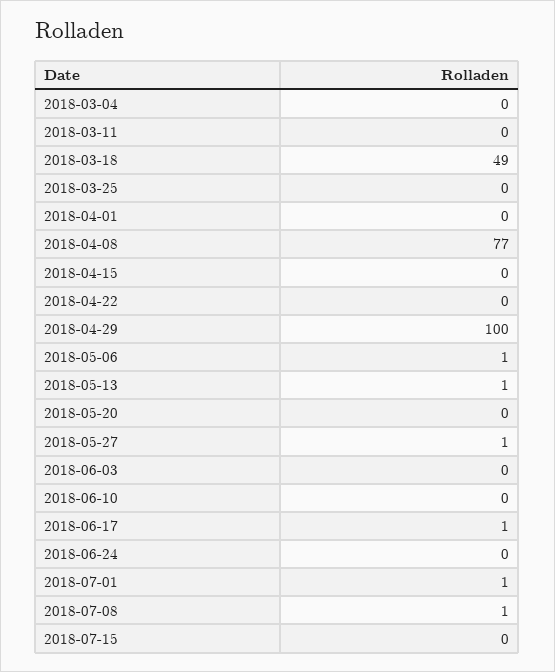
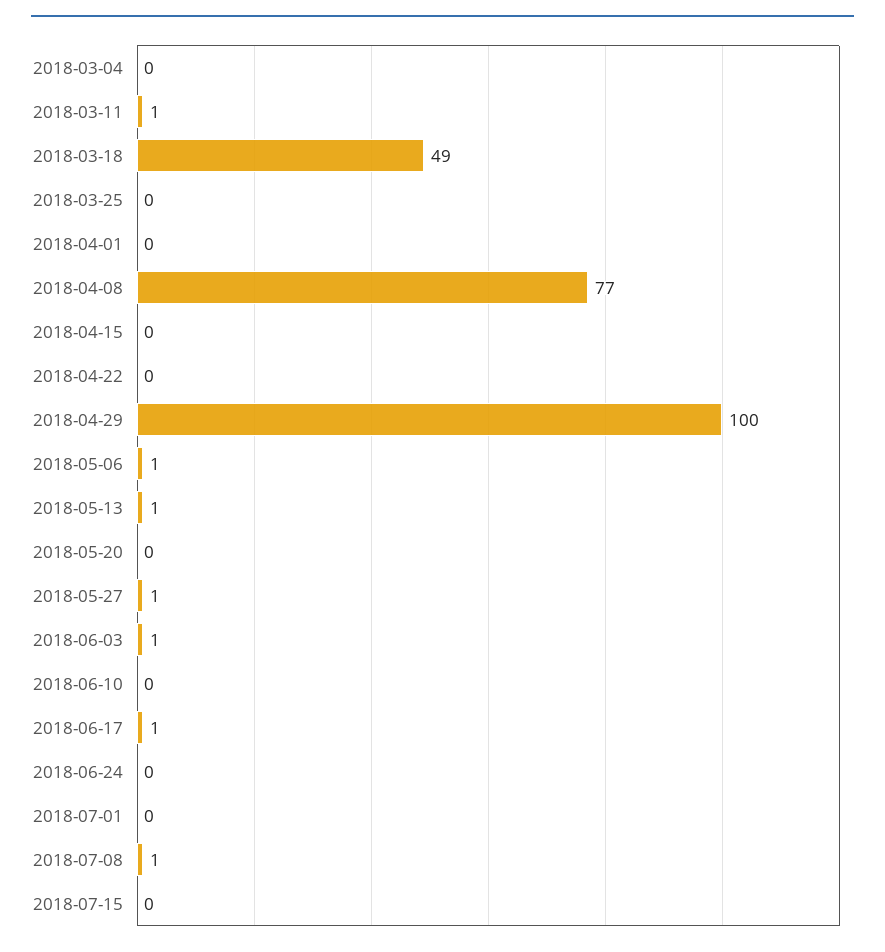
2018-03-11: 0 -> 1
2018-06-03: 0 -> 1
2018-07-01: 1 -> 0

